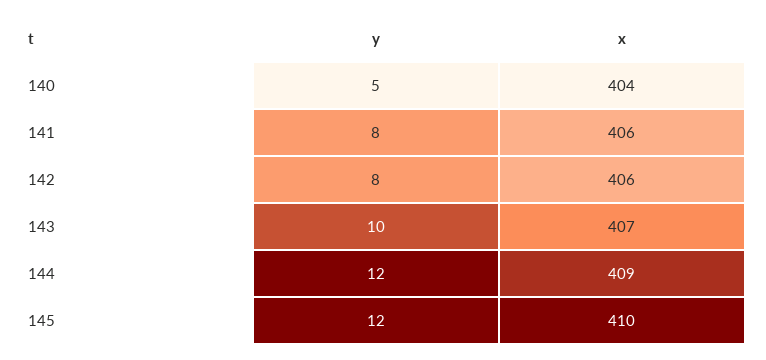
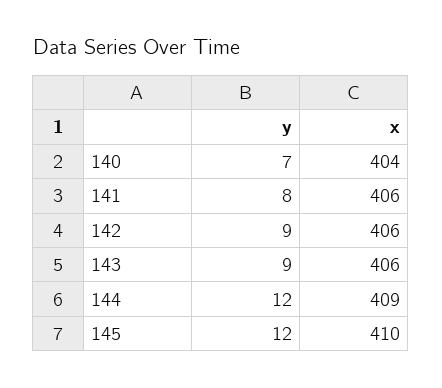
y, 140: 5 -> 7
y, 142: 8 -> 9
y, 143: 10 -> 9
x, 143: 407 -> 406

